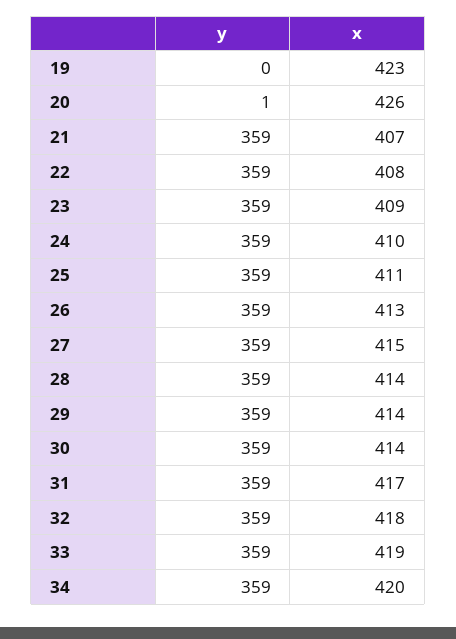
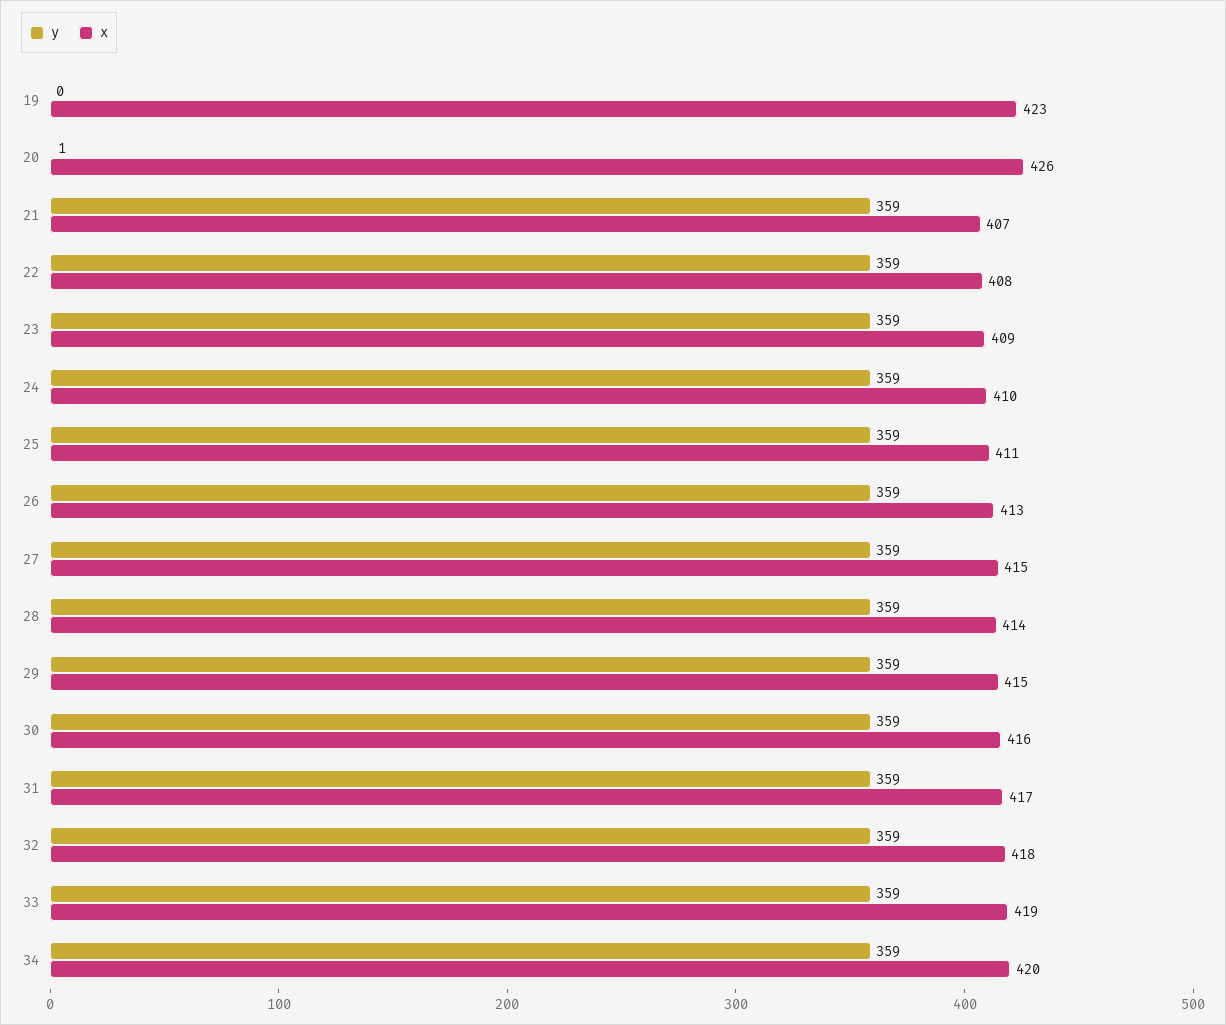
x, 29: 414 -> 415
x, 30: 414 -> 416

